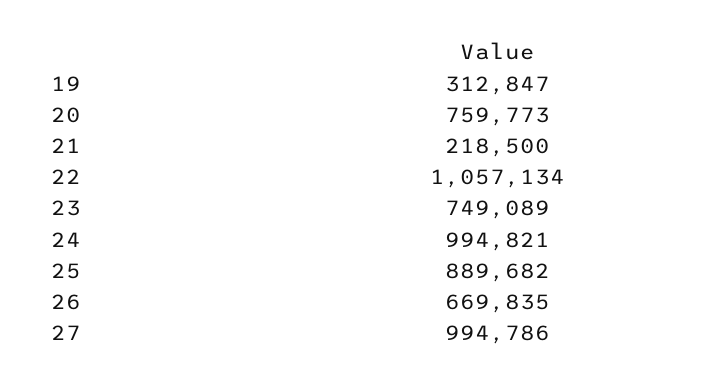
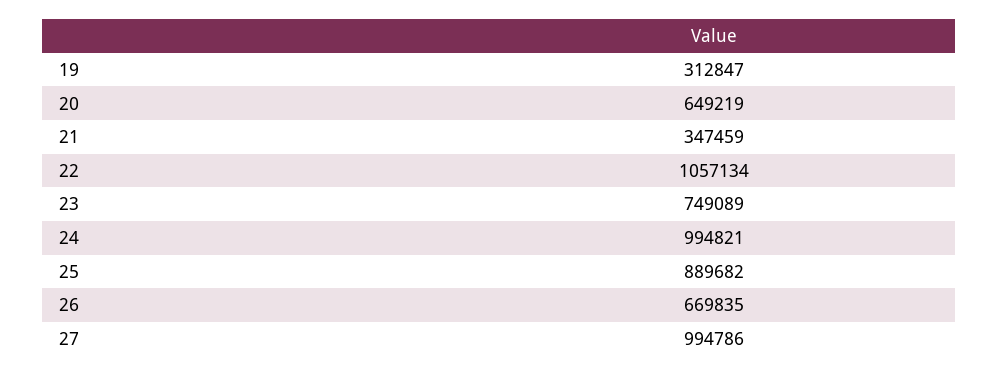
20: 759773 -> 649219
21: 218500 -> 347459

